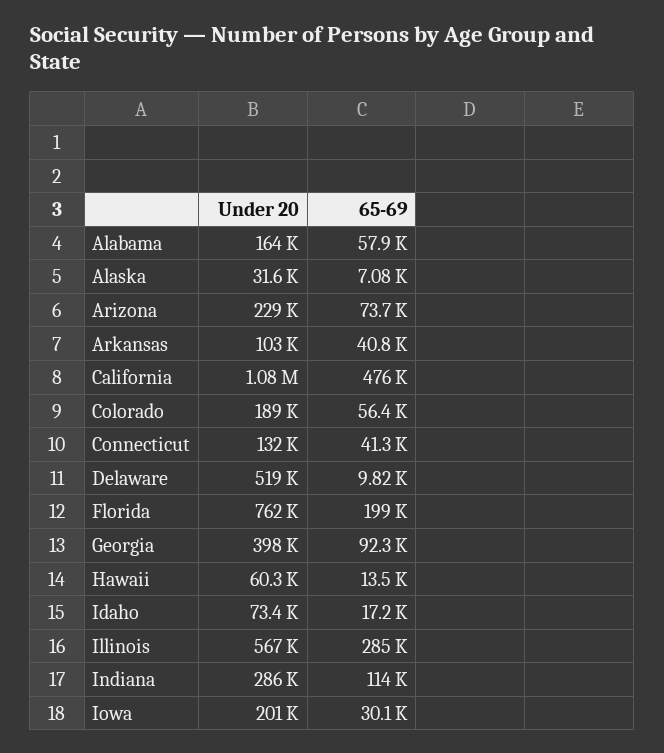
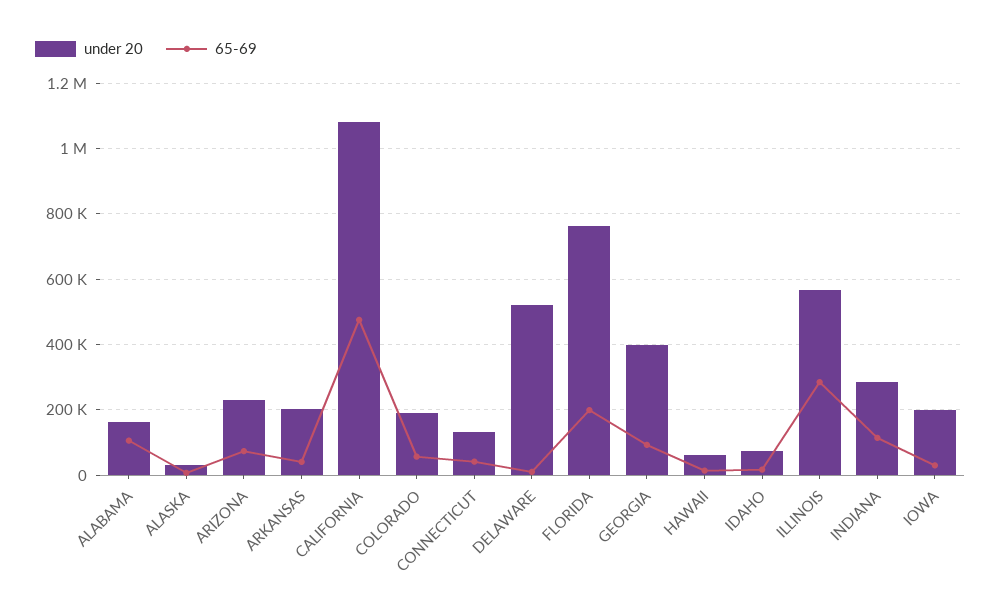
65-69, Alabama: 57900 -> 100000
Under 20, Arkansas: 103000 -> 200000

